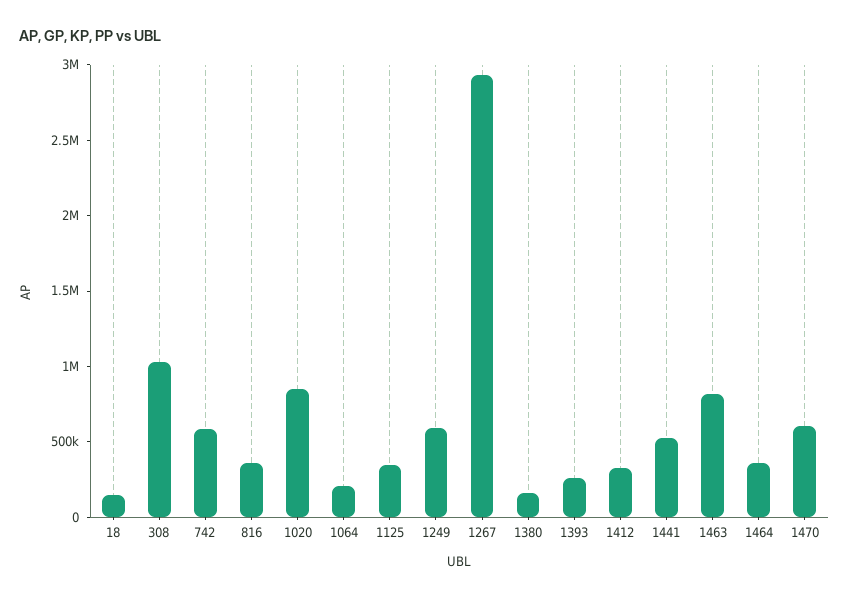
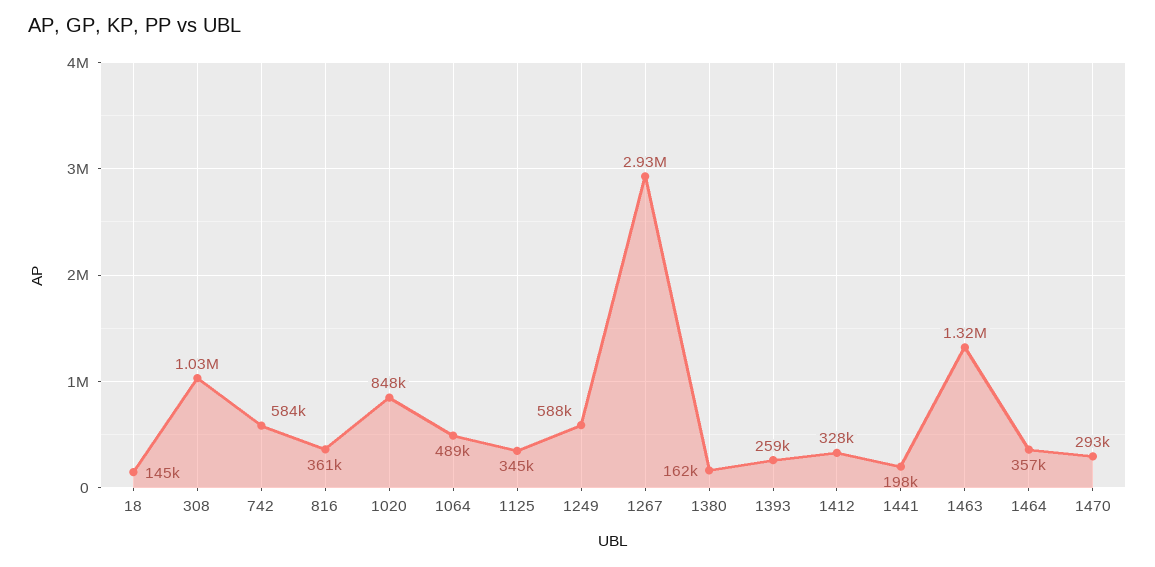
1064: 200000 -> 489000
1441: 500000 -> 198000
1463: 800000 -> 1320000
1470: 600000 -> 293000

